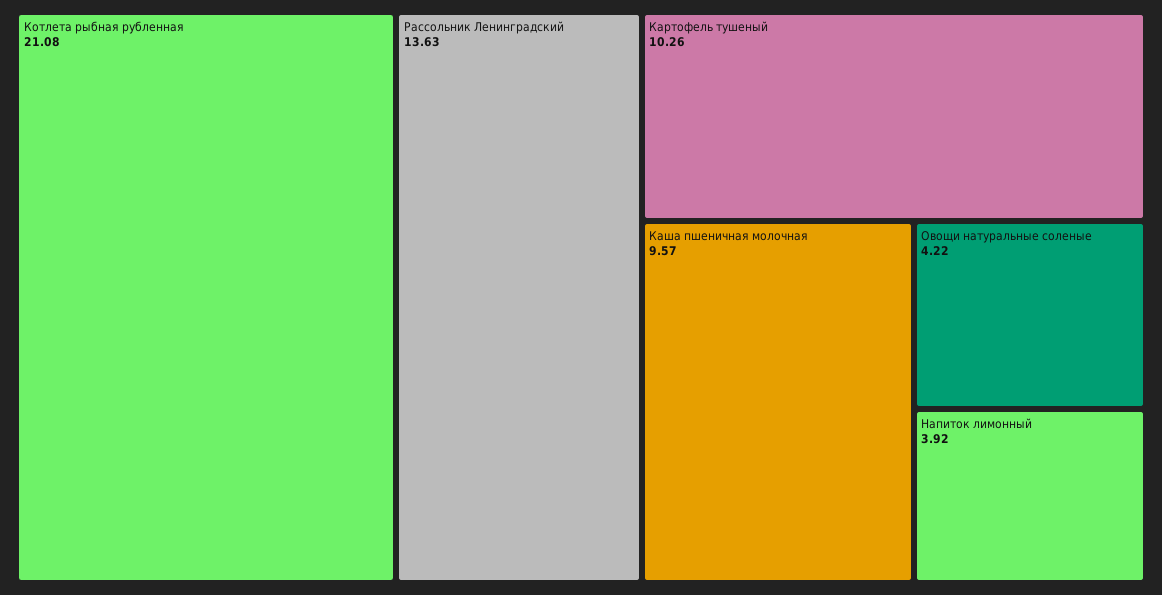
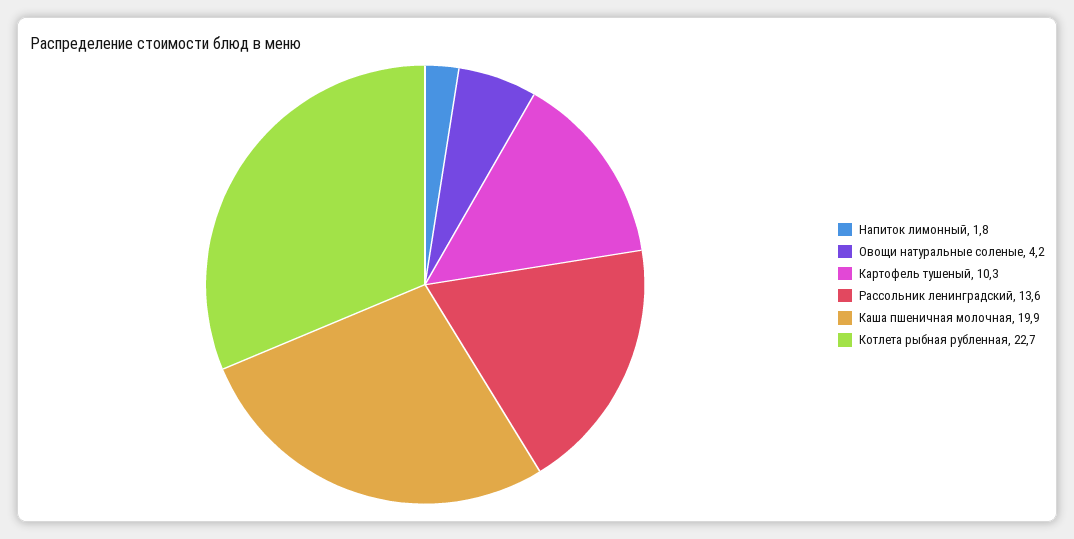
Котлета рыбная рубленная: 21.08 -> 22.7
Каша пшеничная молочная: 9.57 -> 19.9
Напиток лимонный: 3.92 -> 1.8

